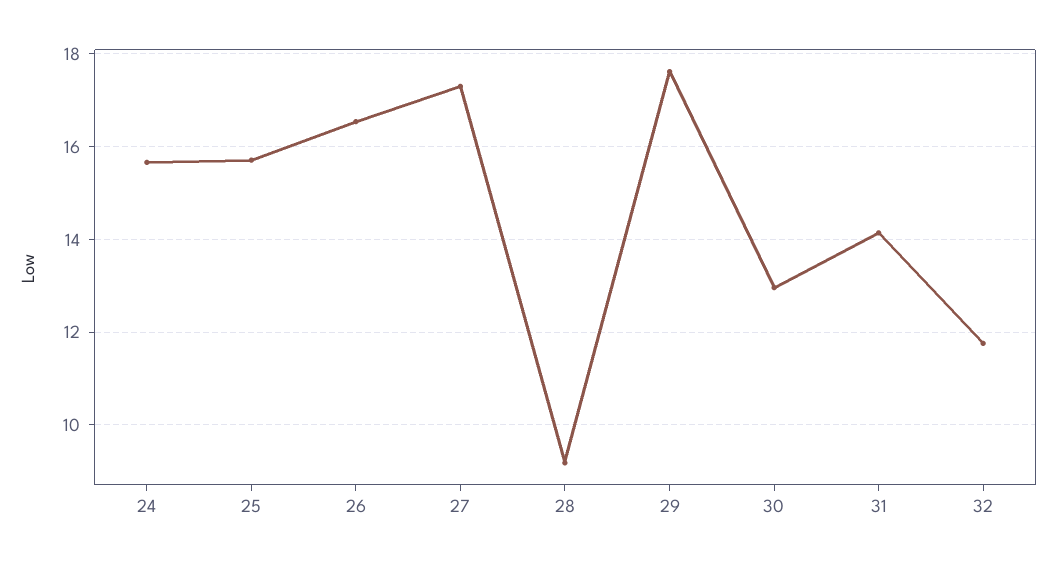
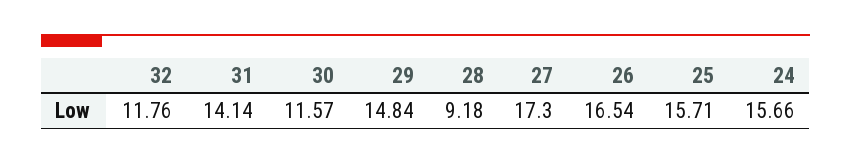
29: 17.6 -> 14.84
30: 13 -> 11.57

